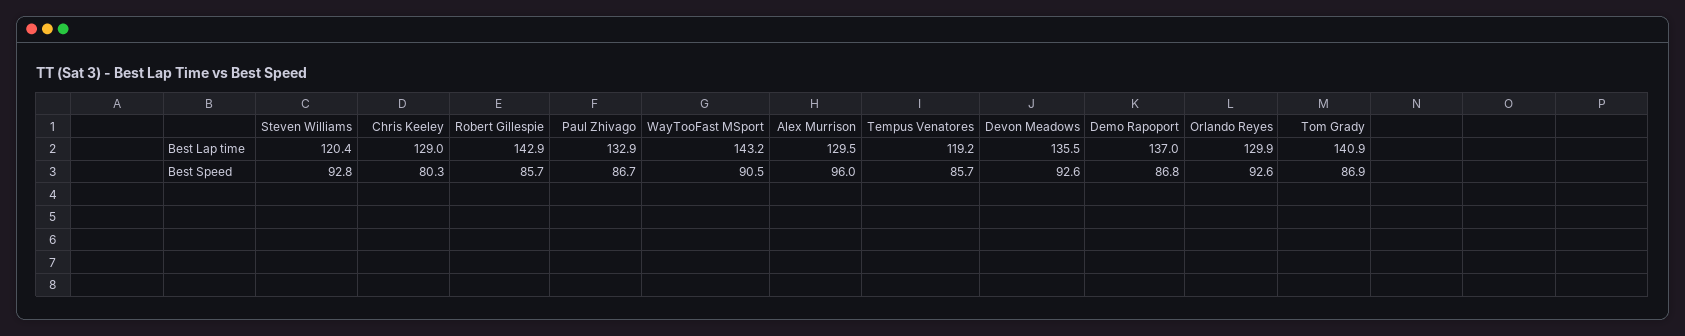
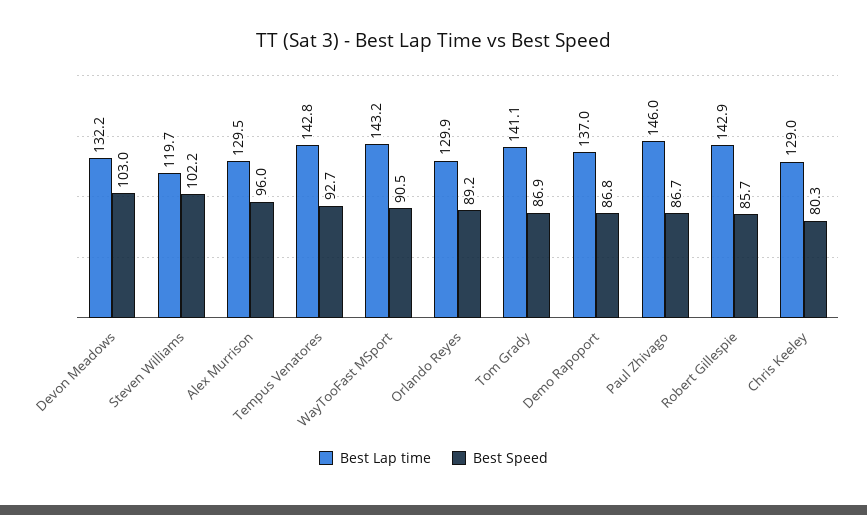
Best Lap time, Steven Williams: 120.4 -> 119.7
Best Lap time, Paul Zhivago: 132.9 -> 146
Best Lap time, Tempus Venatores: 119.2 -> 142.8
Best Lap time, Devon Meadows: 135.5 -> 132.2
Best Lap time, Tom Grady: 140.9 -> 141.1
Best Speed, Steven Williams: 92.8 -> 102.2
Best Speed, Tempus Venatores: 85.7 -> 92.7
Best Speed, Devon Meadows: 92.6 -> 103
Best Speed, Orlando Reyes: 92.6 -> 89.2

